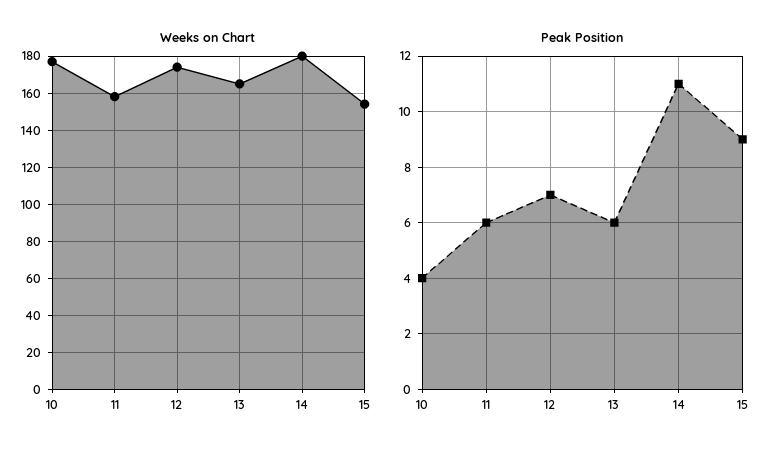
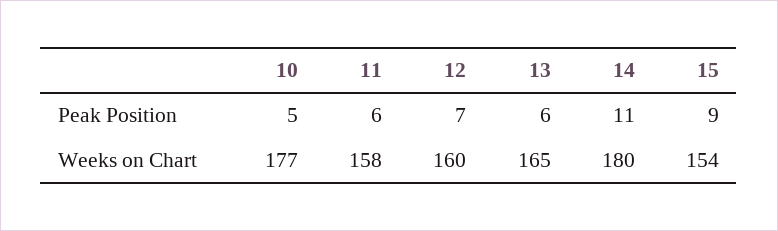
Weeks on Chart, 12: 175 -> 160
Peak Position, 10: 4 -> 5

